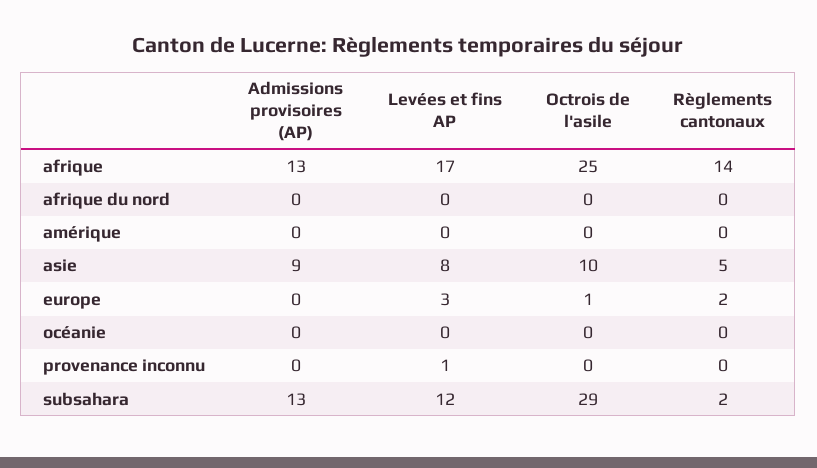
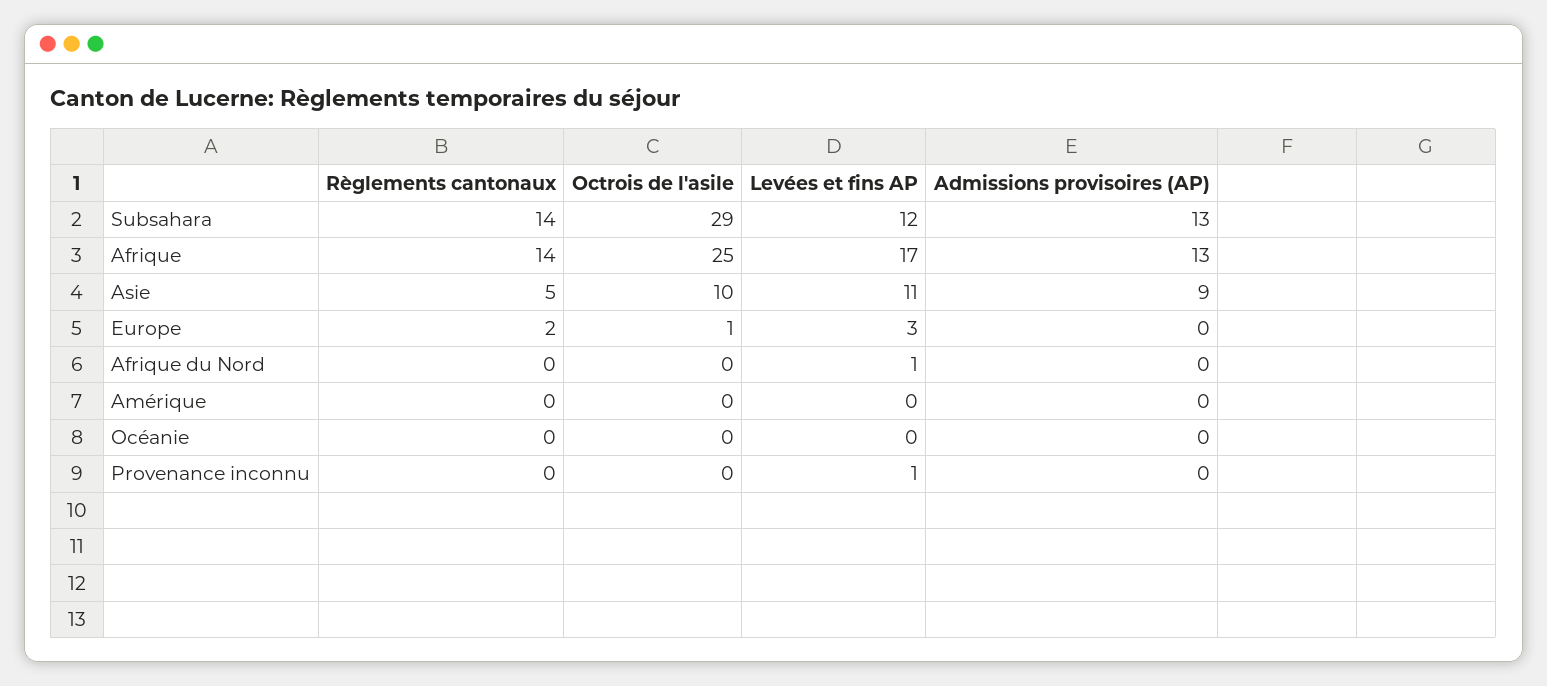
Levées et fins AP, afrique du nord: 0 -> 1
Levées et fins AP, asie: 8 -> 11
Règlements cantonaux, subsahara: 2 -> 14

